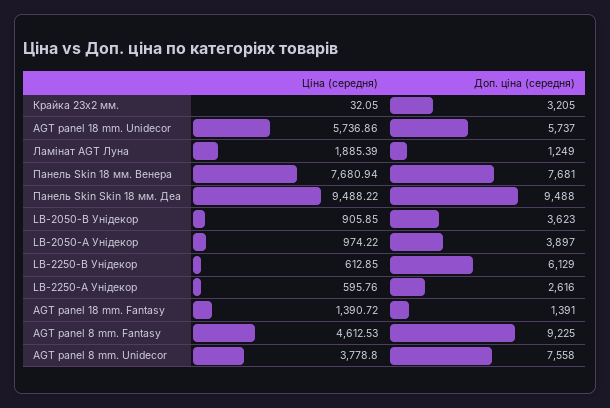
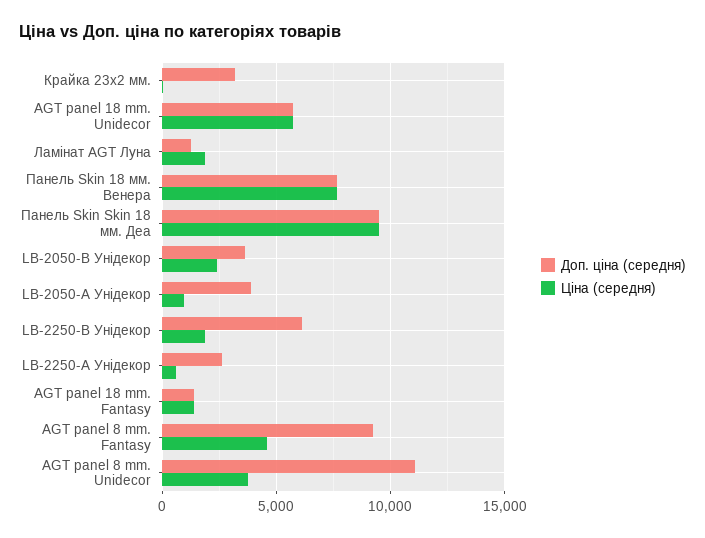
Ціна (середня), LB-2050-В Унідекор: 905.85 -> 2500
Ціна (середня), LB-2250-В Унідекор: 612.85 -> 2000
Доп. ціна (середня), AGT panel 8 mm. Unidecor: 7558 -> 11000

